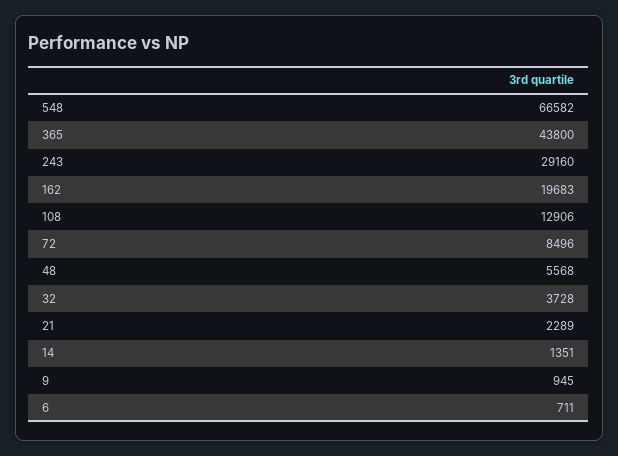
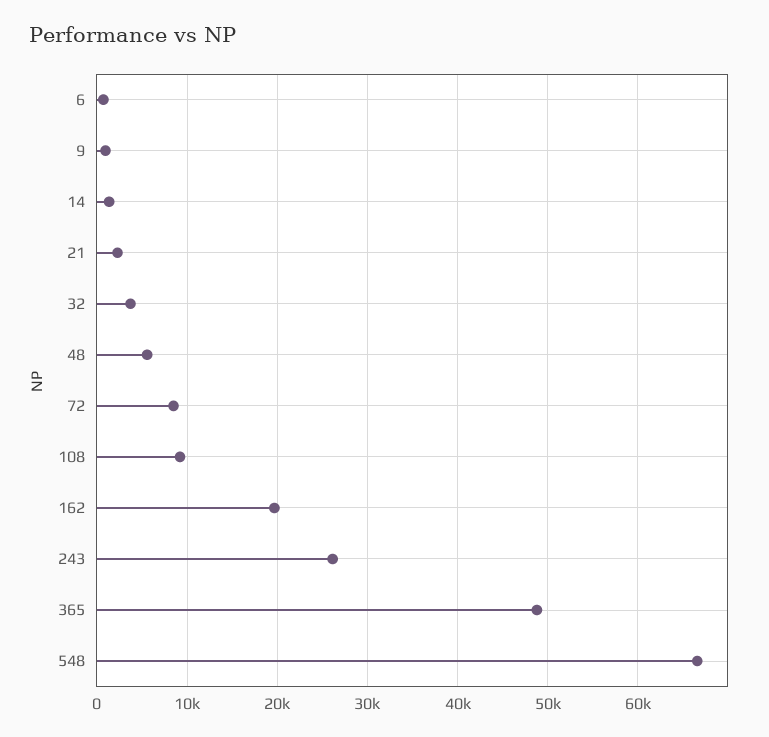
365: 43800 -> 49000
243: 29160 -> 26000
108: 12906 -> 9000

